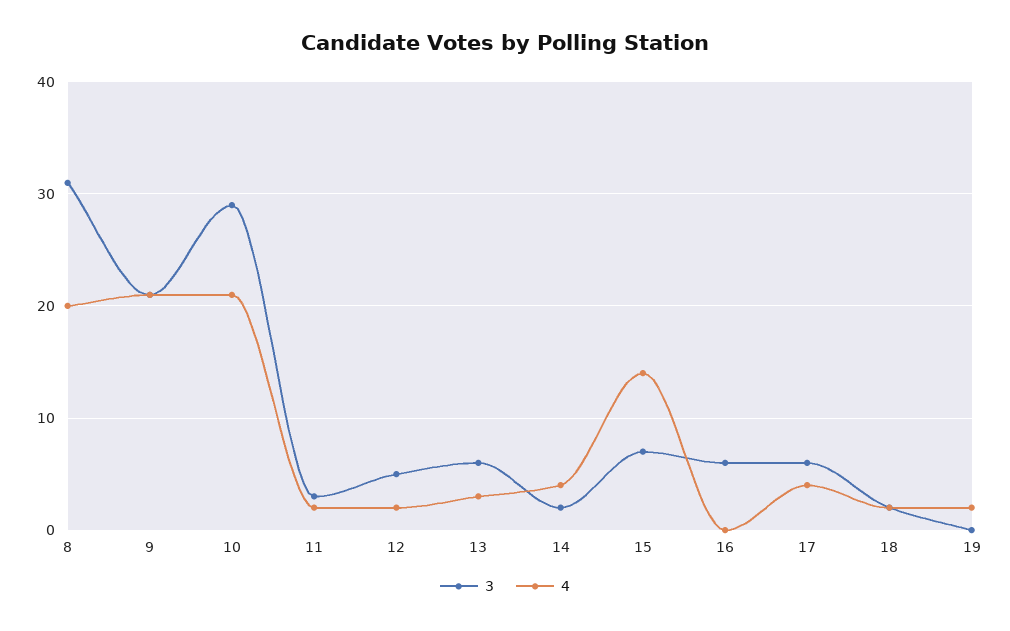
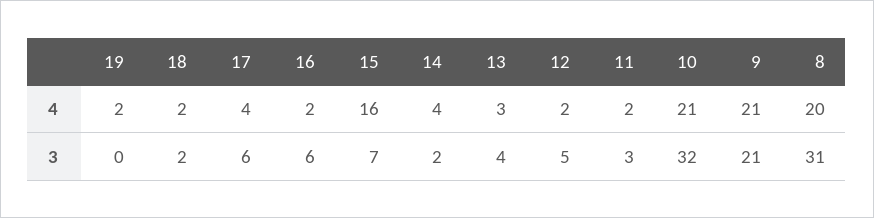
3, 10: 29 -> 32
3, 13: 6 -> 4
4, 15: 14 -> 16
4, 16: 0 -> 2

